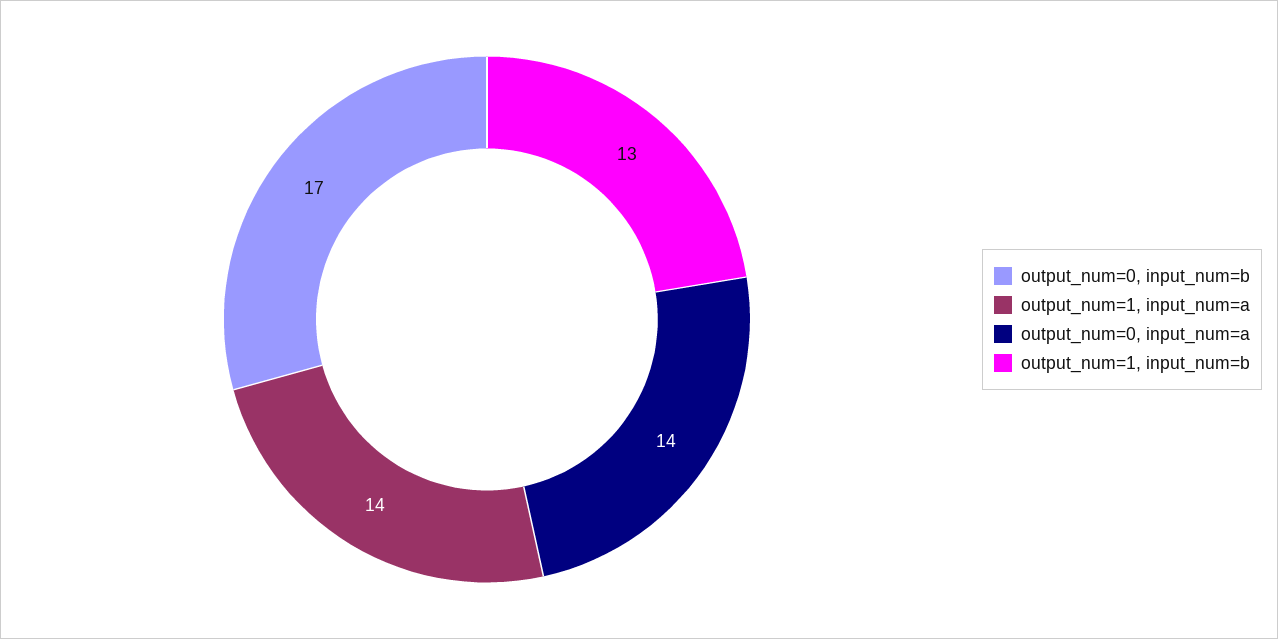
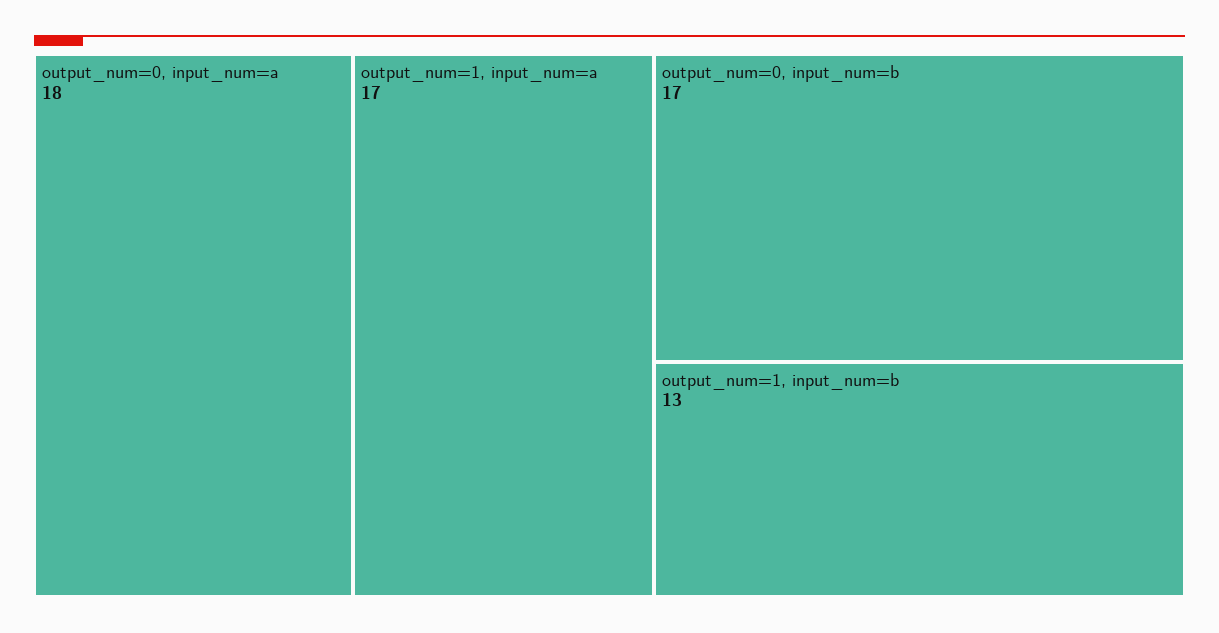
output_num=1, input_num=a: 14 -> 17
output_num=0, input_num=a: 14 -> 18

